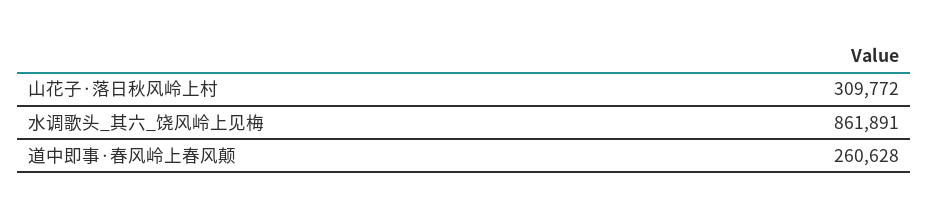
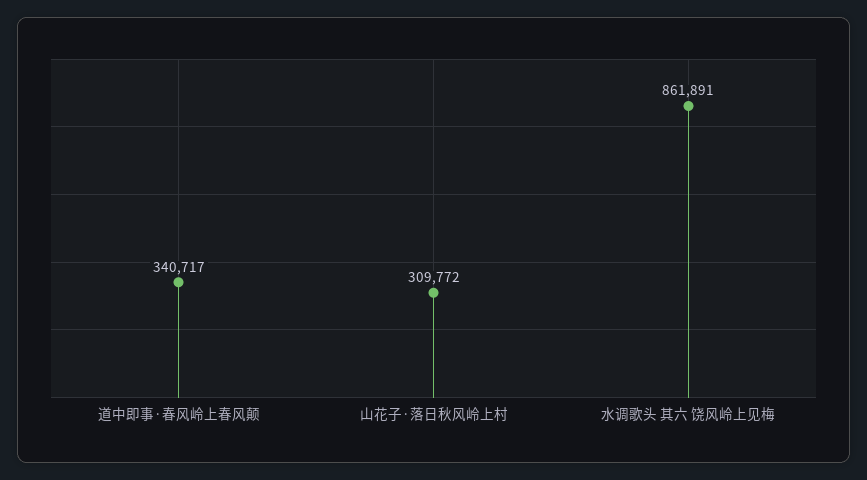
道中即事·春风岭上春风颠: 260628 -> 340717

